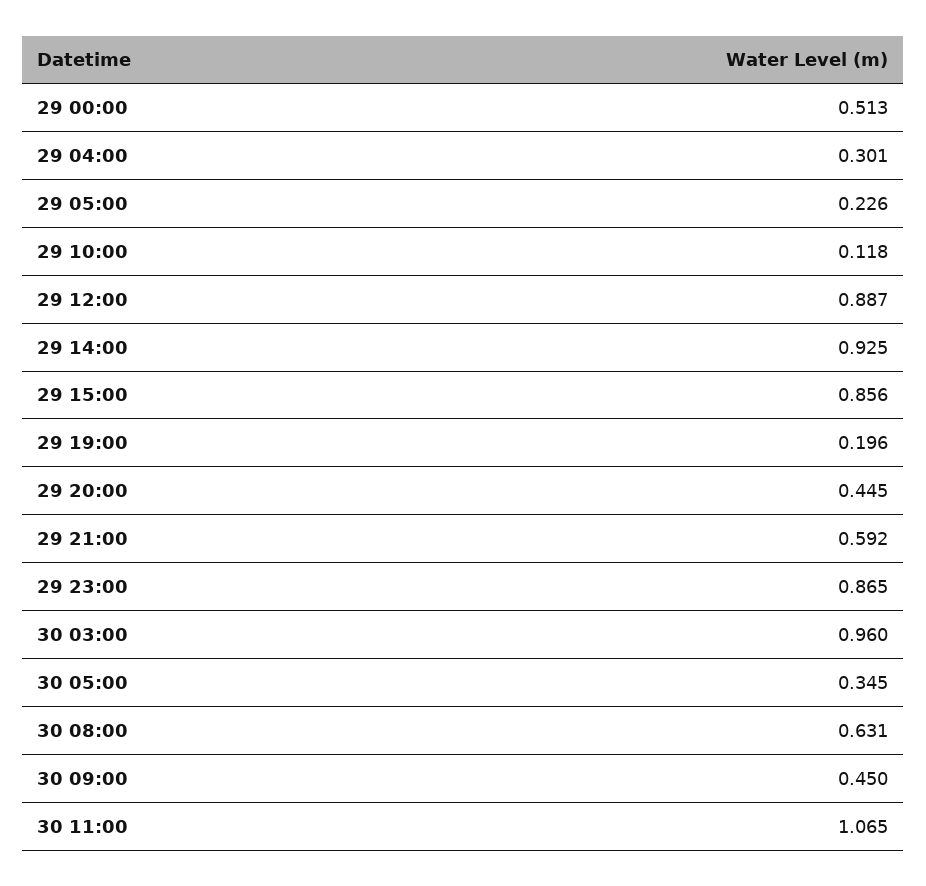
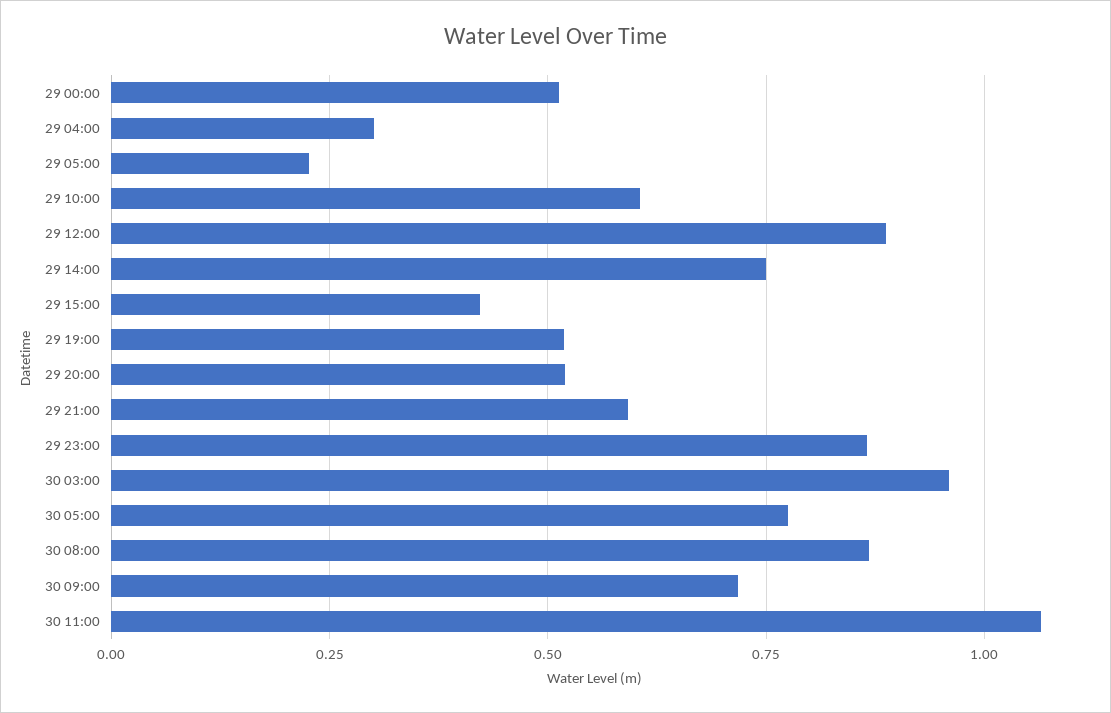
29 10:00: 0.118 -> 0.6
29 14:00: 0.925 -> 0.75
29 15:00: 0.856 -> 0.425
29 19:00: 0.196 -> 0.525
29 20:00: 0.445 -> 0.525
30 05:00: 0.345 -> 0.775
30 08:00: 0.631 -> 0.875
30 09:00: 0.45 -> 0.725

